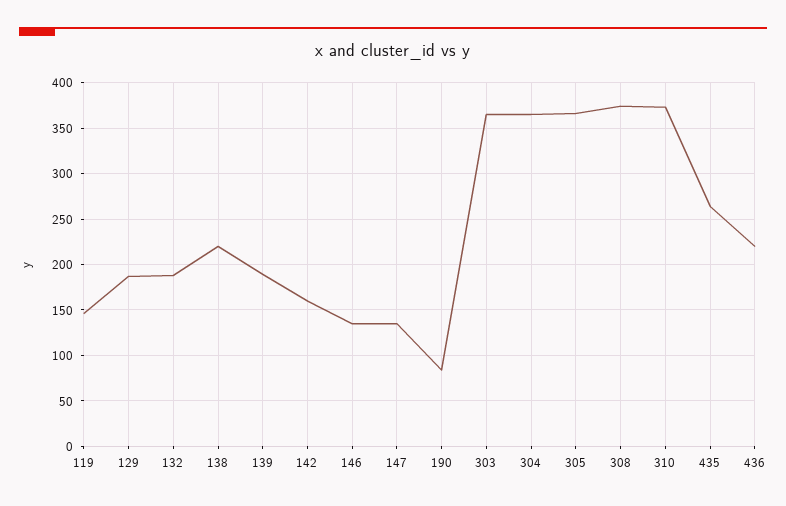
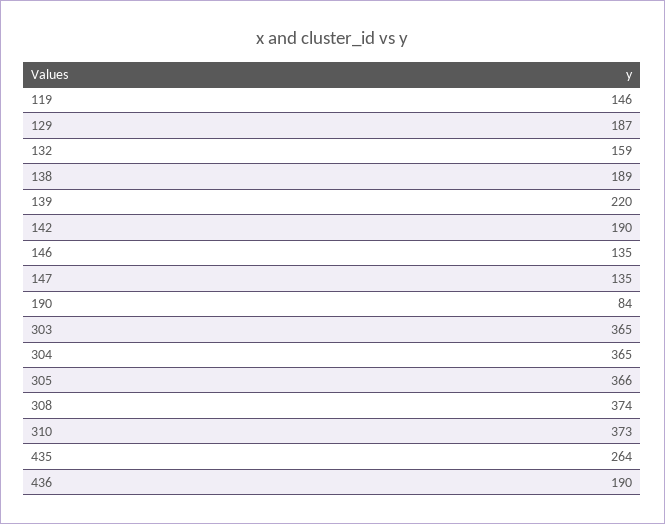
132: 190 -> 159
138: 220 -> 189
139: 190 -> 220
142: 160 -> 190
436: 220 -> 190

